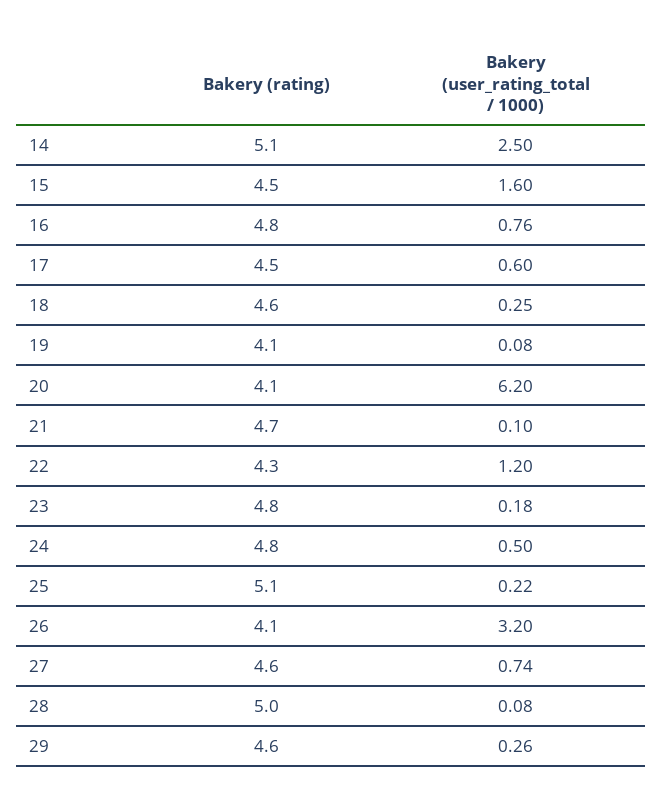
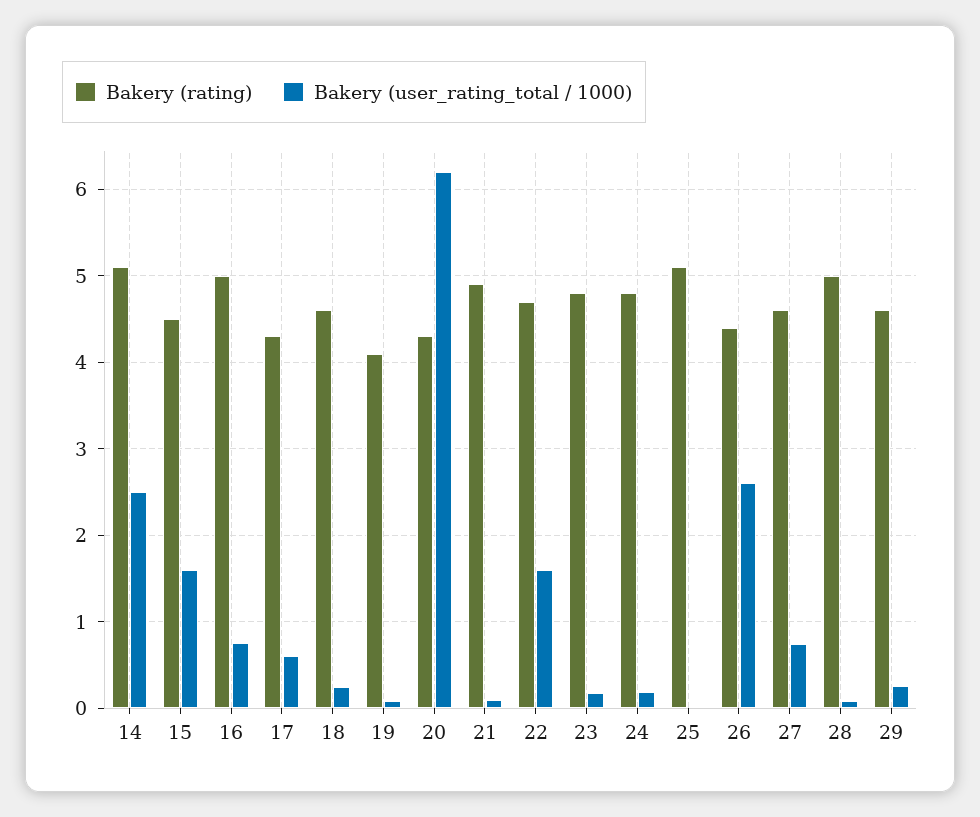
Bakery (rating), 16: 4.8 -> 5
Bakery (rating), 17: 4.5 -> 4.3
Bakery (rating), 20: 4.1 -> 4.3
Bakery (rating), 21: 4.7 -> 4.9
Bakery (rating), 22: 4.3 -> 4.7
Bakery (user_rating_total / 1000), 22: 1.2 -> 1.6
Bakery (user_rating_total / 1000), 24: 0.5 -> 0.2
Bakery (user_rating_total / 1000), 25: 0.22 -> 0
Bakery (rating), 26: 4.1 -> 4.4
Bakery (user_rating_total / 1000), 26: 3.2 -> 2.6

